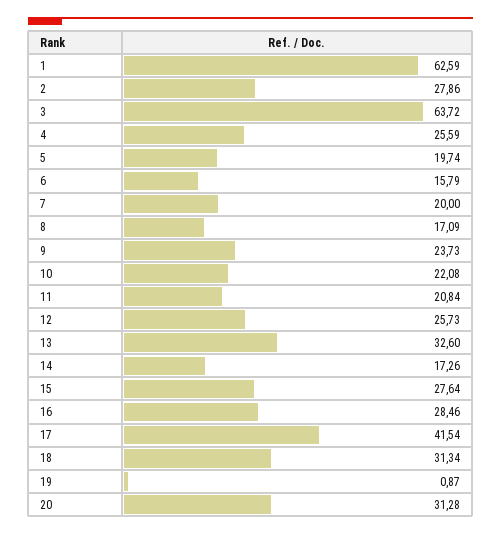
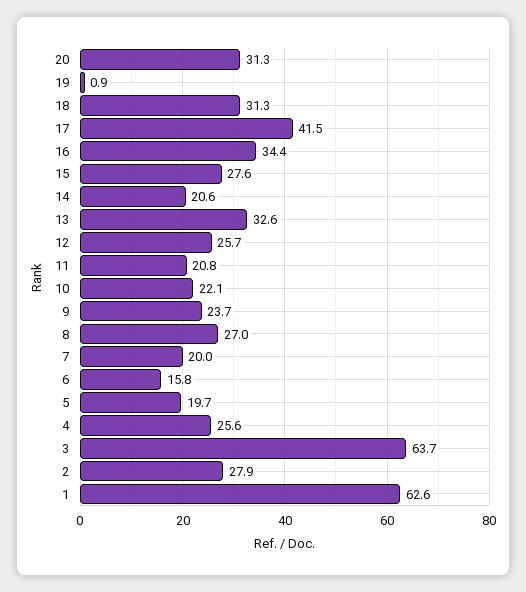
8: 17.09 -> 27
14: 17.26 -> 20.6
16: 28.46 -> 34.4

